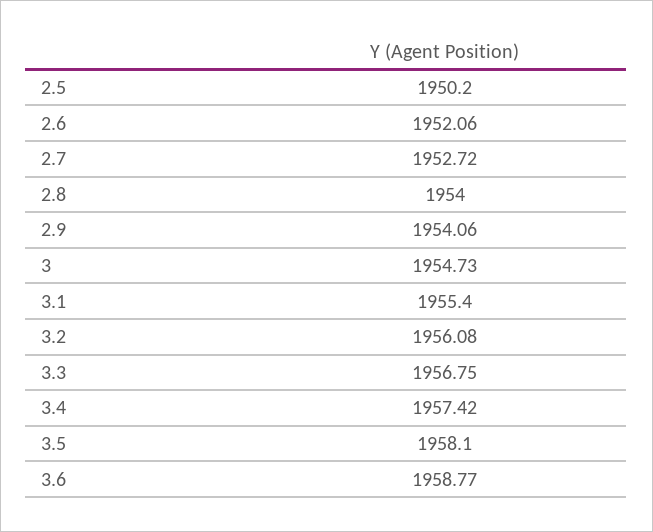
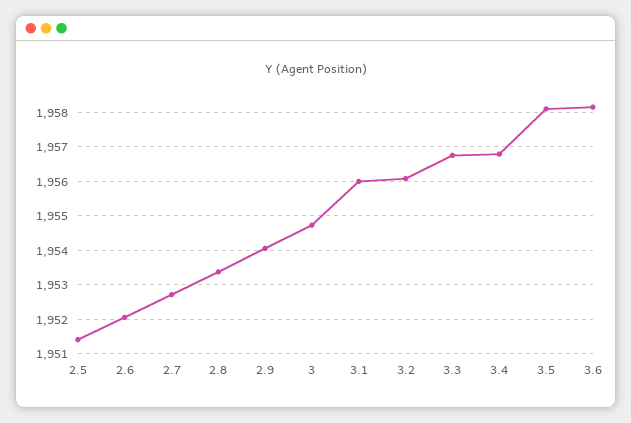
2.5: 1950.2 -> 1951.4
2.8: 1954 -> 1953.4
3.1: 1955.4 -> 1956
3.4: 1957.42 -> 1956.8
3.6: 1958.77 -> 1958.2

